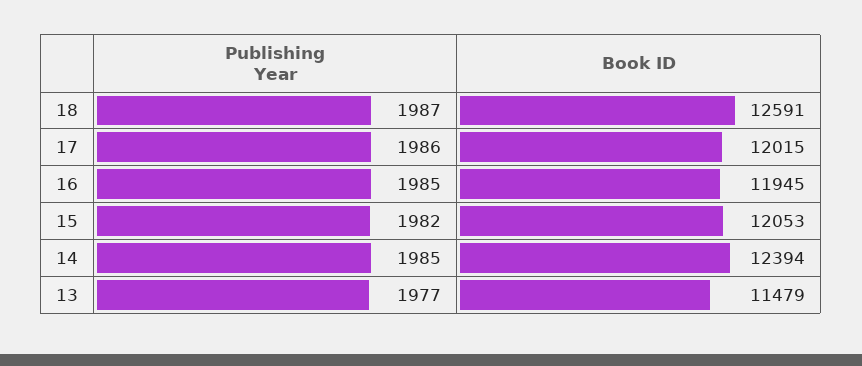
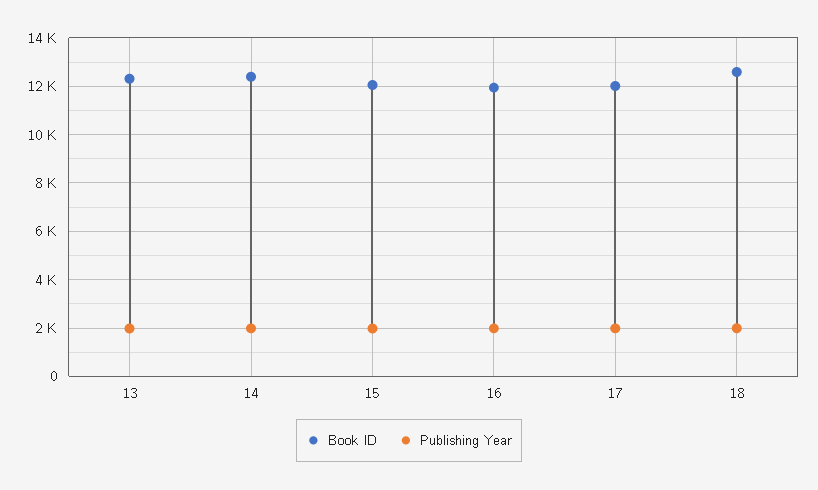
Book ID, 13: 11479 -> 12250

